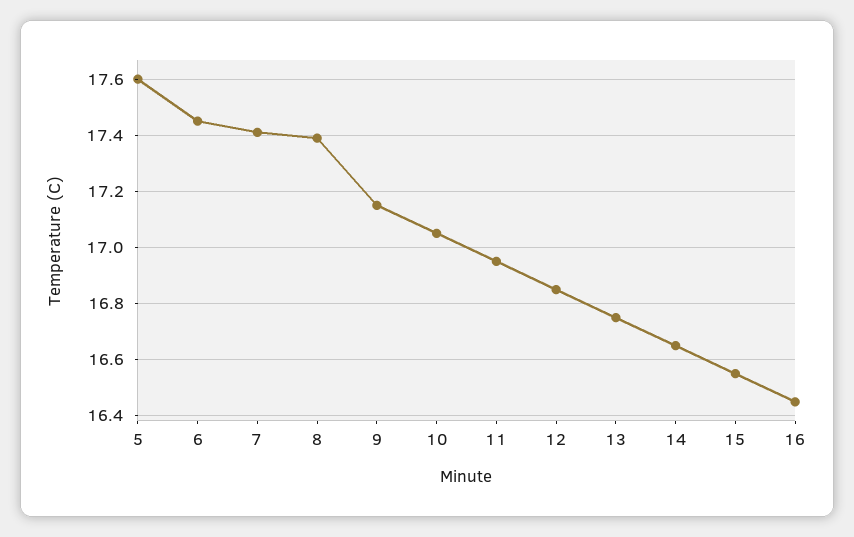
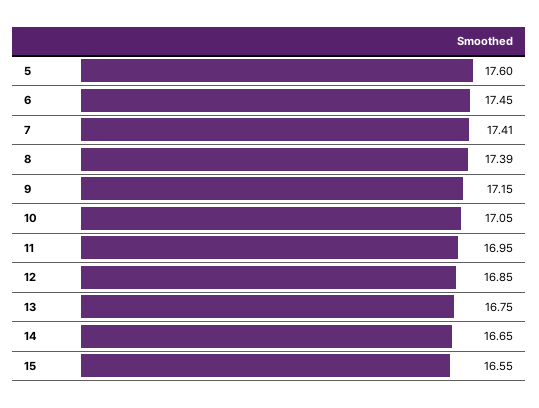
16: 16.45 -> none

